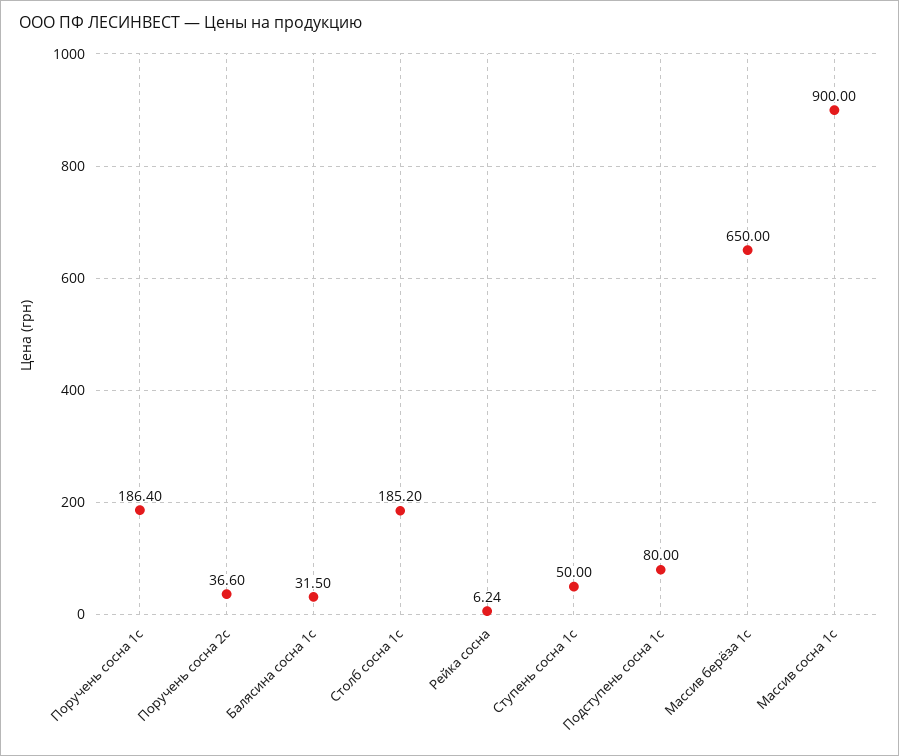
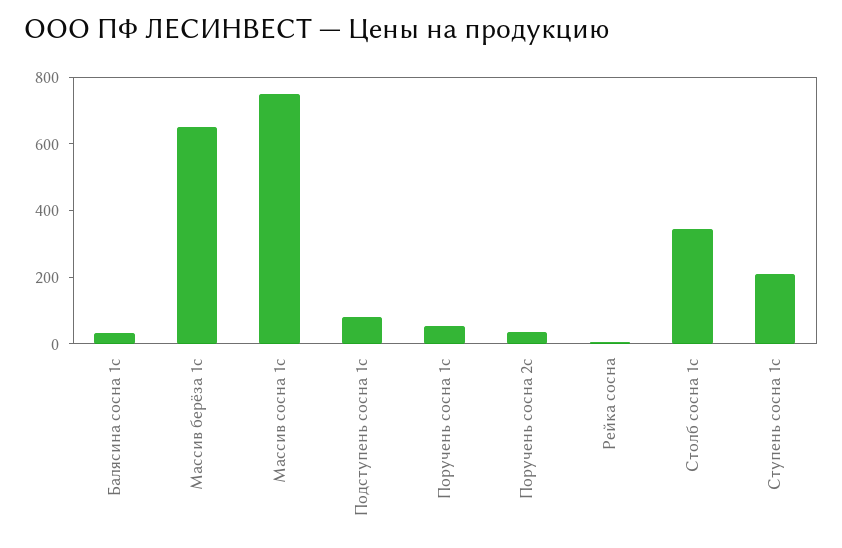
Поручень сосна 1с: 186.4 -> 50
Столб сосна 1с: 185.2 -> 350
Ступень сосна 1с: 50 -> 200
Массив сосна 1с: 900 -> 750

